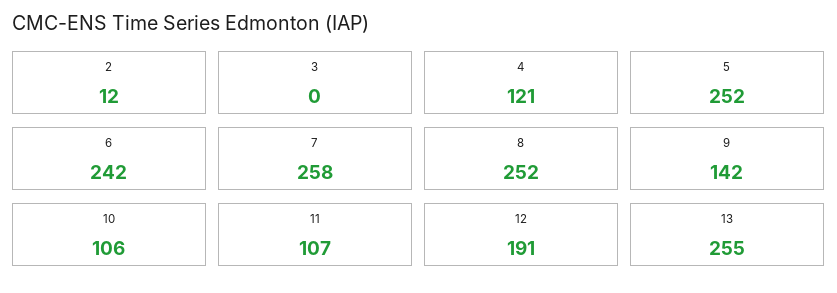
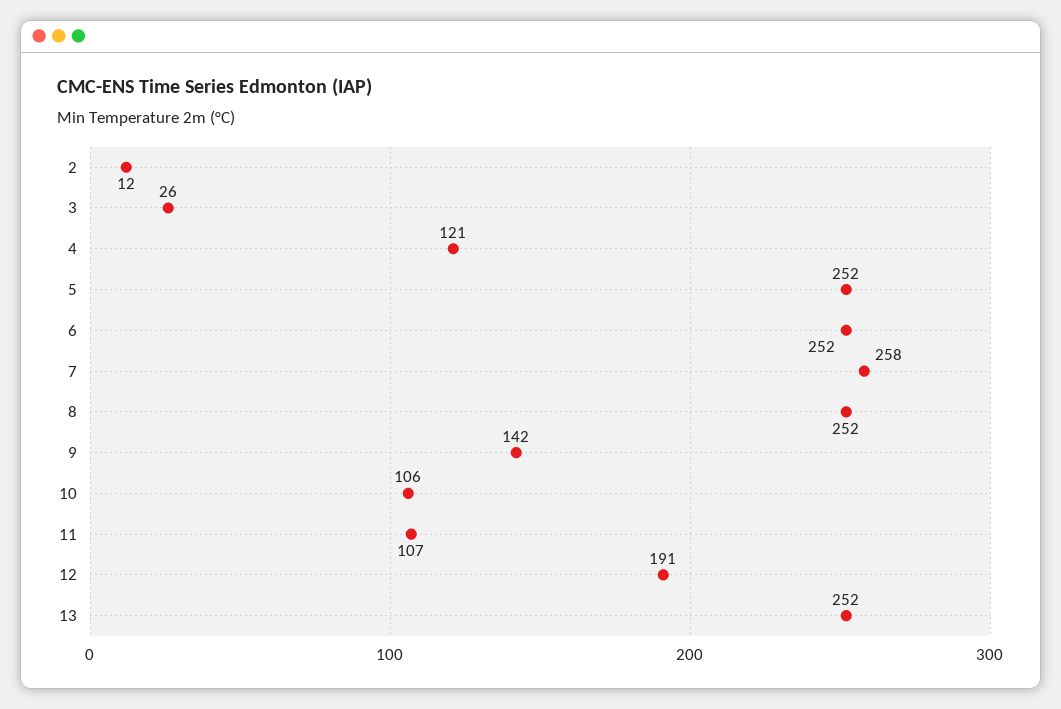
3: 0 -> 26
6: 242 -> 252
13: 255 -> 252

